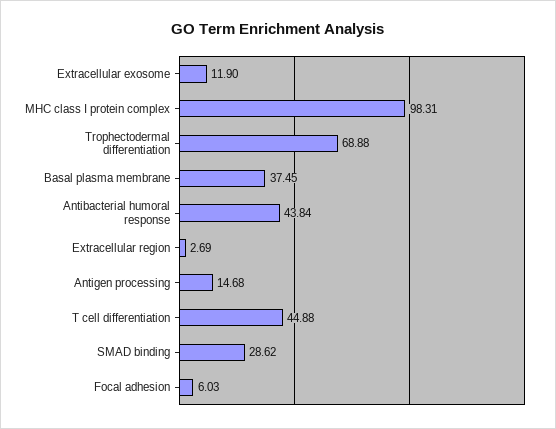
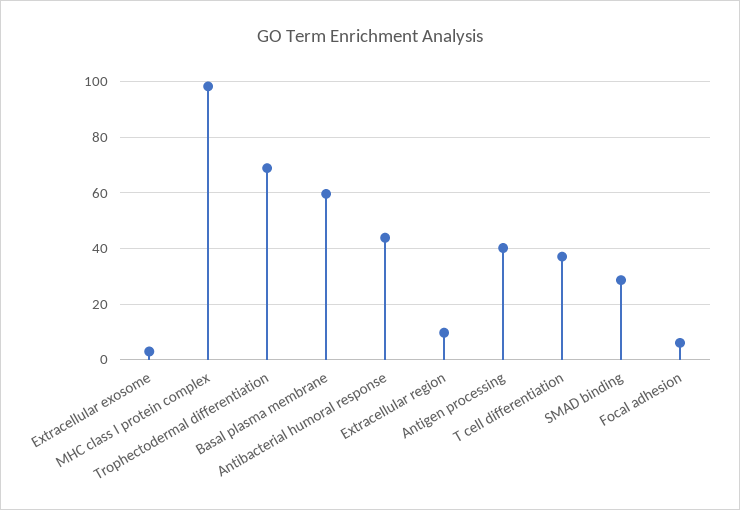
Extracellular exosome: 11.9 -> 2.5
Basal plasma membrane: 37.45 -> 60
Extracellular region: 2.69 -> 10
Antigen processing: 14.68 -> 40
T cell differentiation: 44.88 -> 37.5

